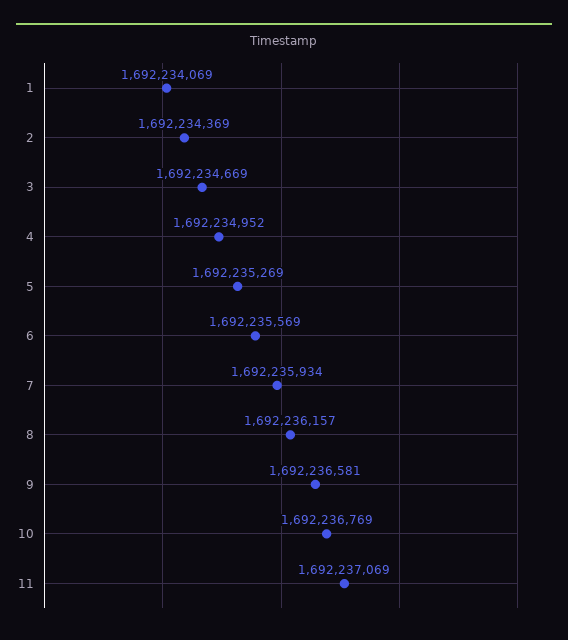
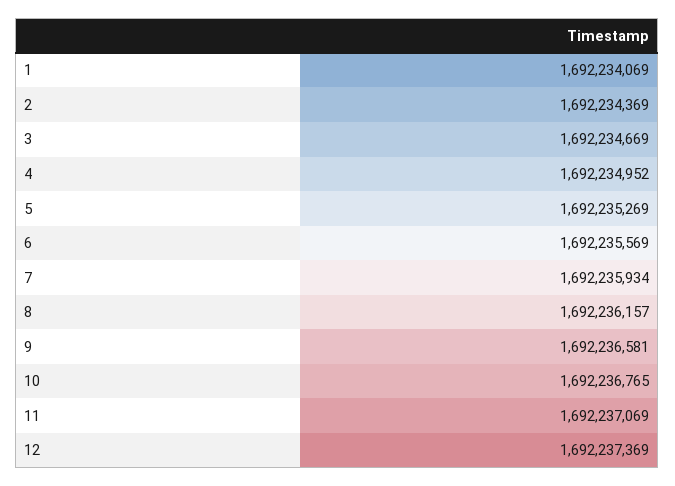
10: 1692236769 -> 1692236765
12: none -> 1692237369

